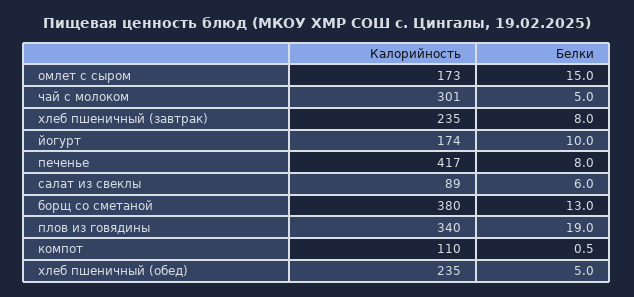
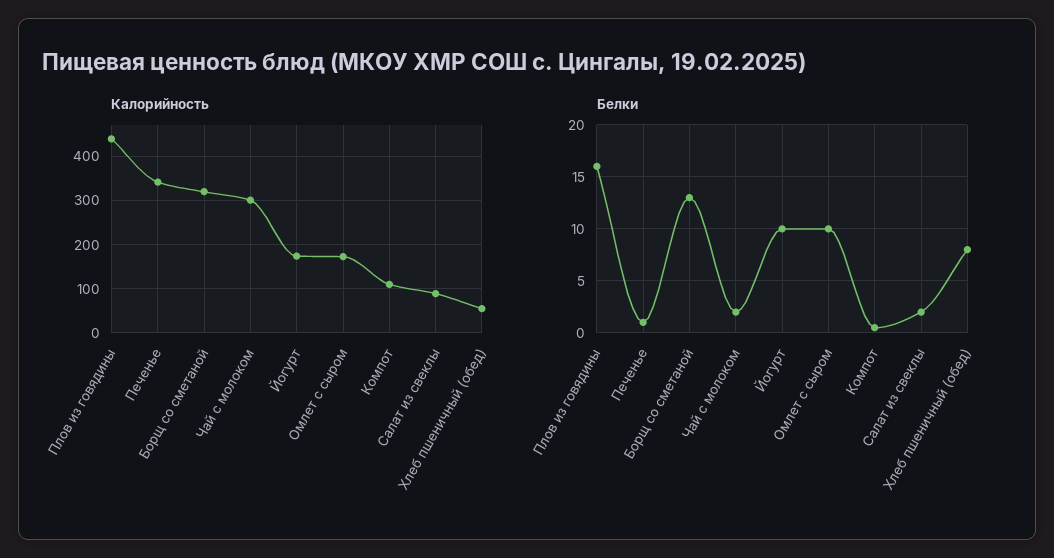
Белки, омлет с сыром: 15 -> 10
Белки, чай с молоком: 5 -> 2
Калорийность, хлеб пшеничный (завтрак): 235 -> none
Белки, хлеб пшеничный (завтрак): 8 -> none
Калорийность, печенье: 417 -> 340
Белки, печенье: 8 -> 1
Белки, салат из свеклы: 6 -> 2
Калорийность, борщ со сметаной: 380 -> 320
Калорийность, плов из говядины: 340 -> 440
Белки, плов из говядины: 19 -> 16
Калорийность, хлеб пшеничный (обед): 235 -> 60
Белки, хлеб пшеничный (обед): 5 -> 8

